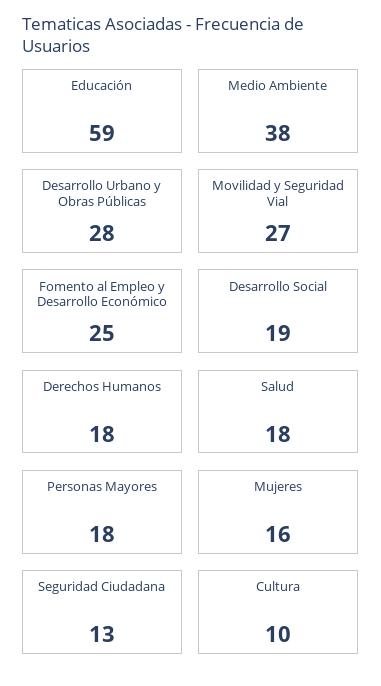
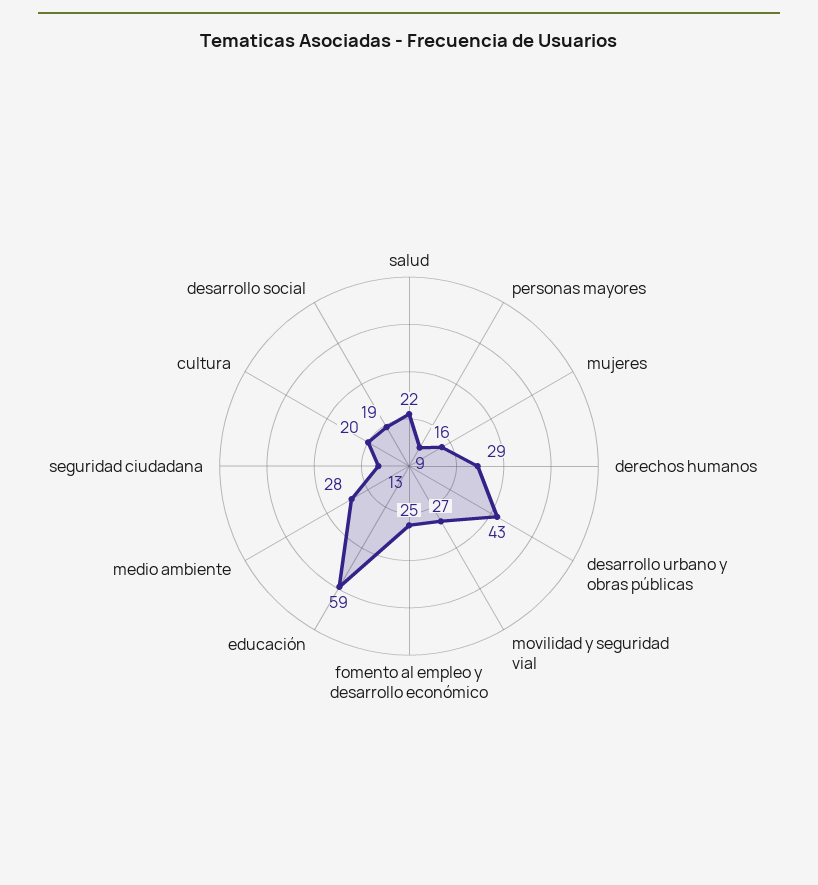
Medio Ambiente: 38 -> 28
Desarrollo Urbano y Obras Públicas: 28 -> 43
Derechos Humanos: 18 -> 29
Salud: 18 -> 22
Personas Mayores: 18 -> 9
Cultura: 10 -> 20

